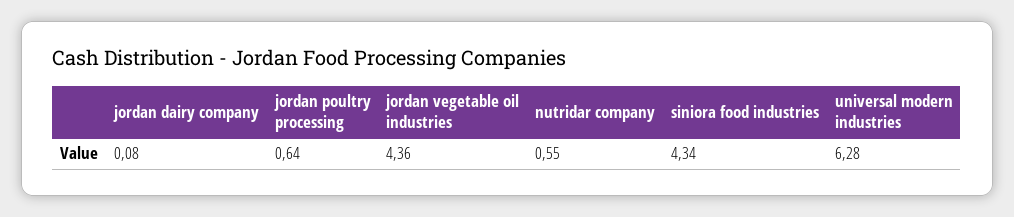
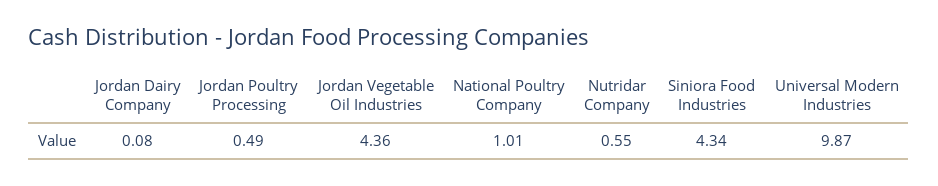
jordan poultry processing: 0.64 -> 0.49
universal modern industries: 6.28 -> 9.87
National Poultry Company: none -> 1.01

